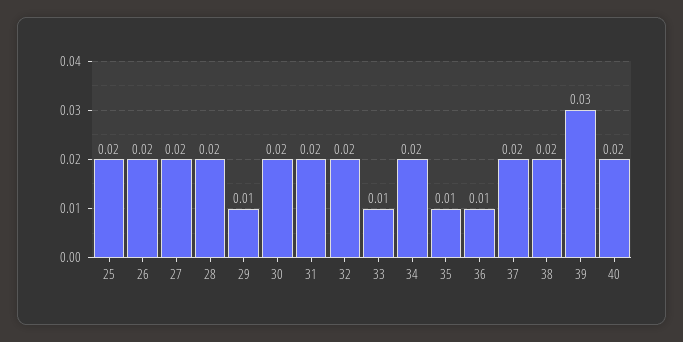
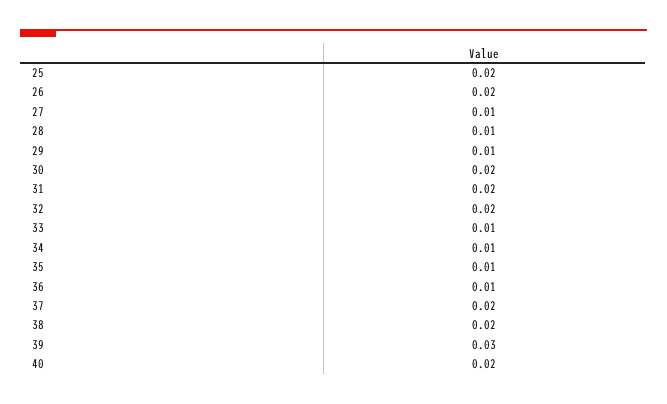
27: 0.02 -> 0.01
28: 0.02 -> 0.01
34: 0.02 -> 0.01

